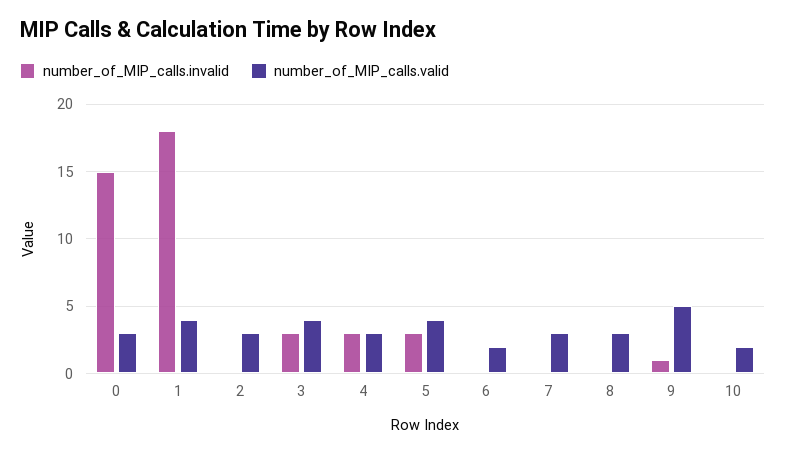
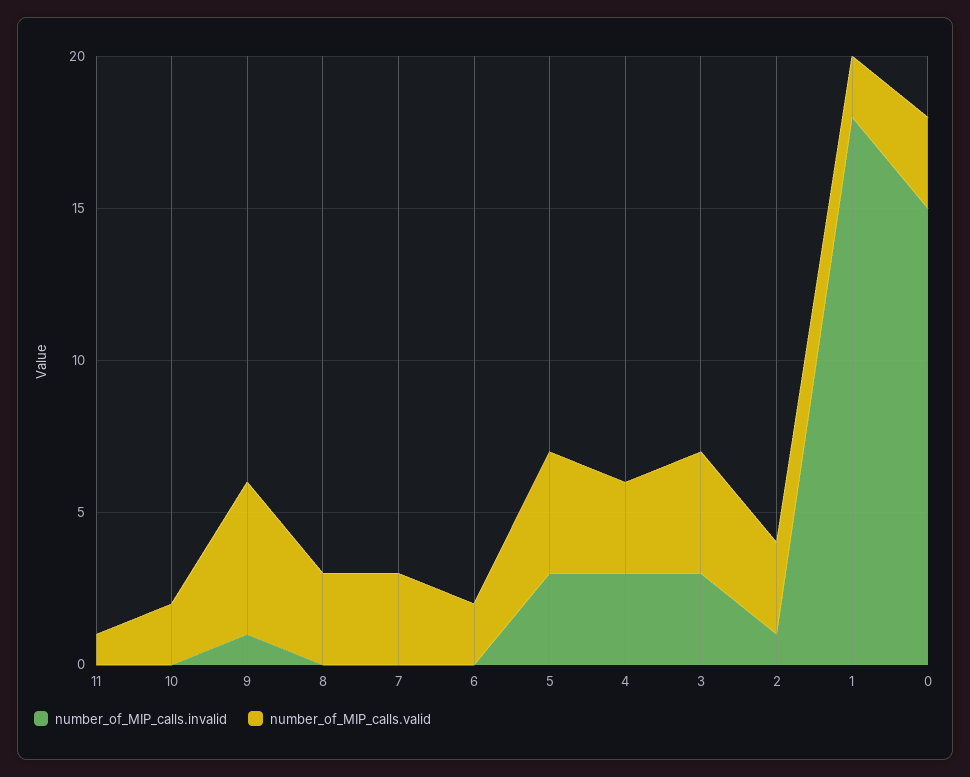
number_of_MIP_calls.valid, 1: 4 -> 2
number_of_MIP_calls.invalid, 2: 0 -> 1
number_of_MIP_calls.invalid, 11: none -> 0
number_of_MIP_calls.valid, 11: none -> 1

